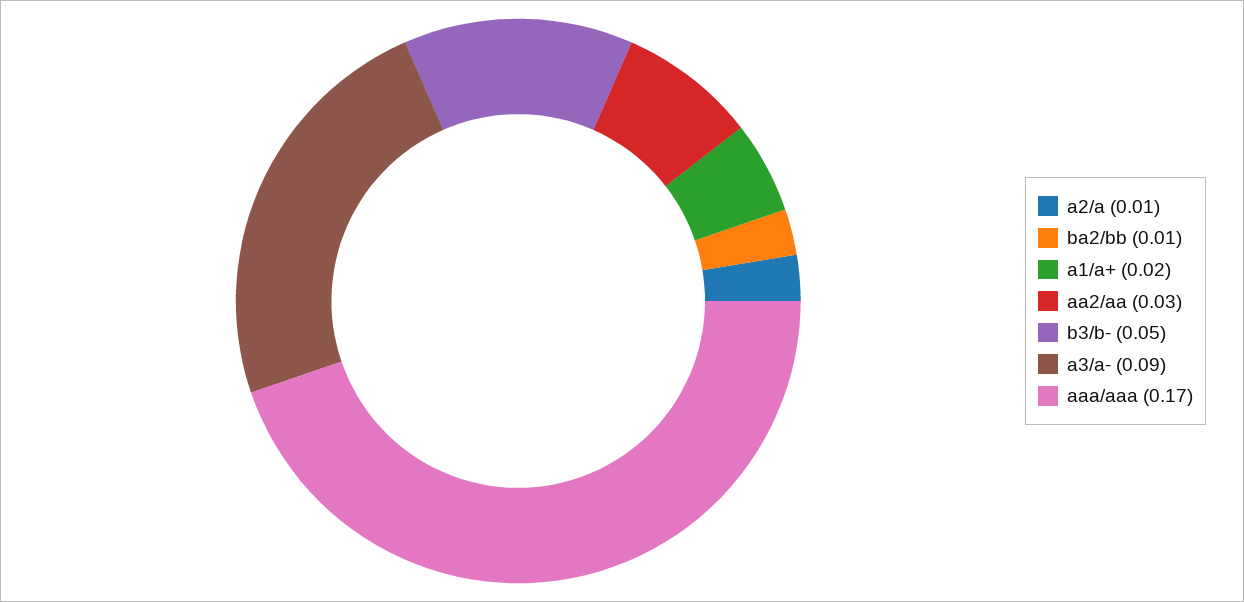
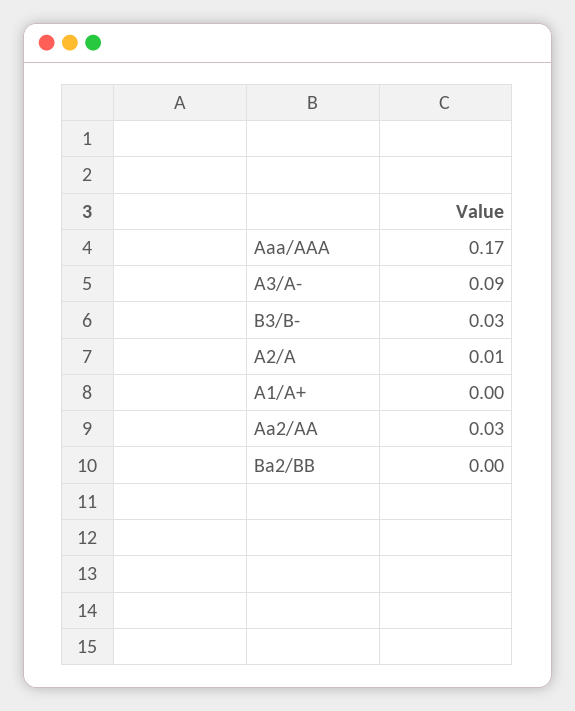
ba2/bb: 0.01 -> 0
a1/a+: 0.02 -> 0
b3/b-: 0.05 -> 0.03

